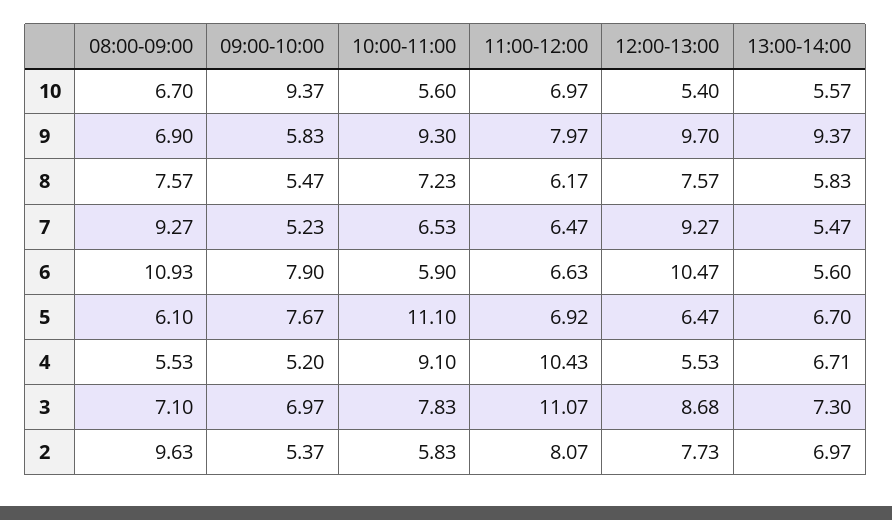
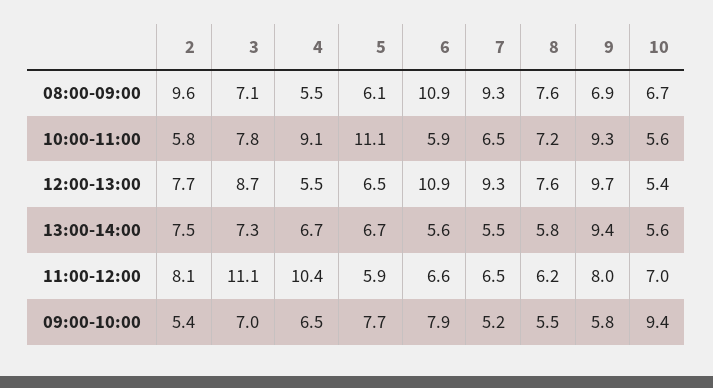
12:00-13:00, 6: 10.47 -> 10.9
11:00-12:00, 5: 6.92 -> 5.9
09:00-10:00, 4: 5.2 -> 6.5
13:00-14:00, 2: 6.97 -> 7.5

